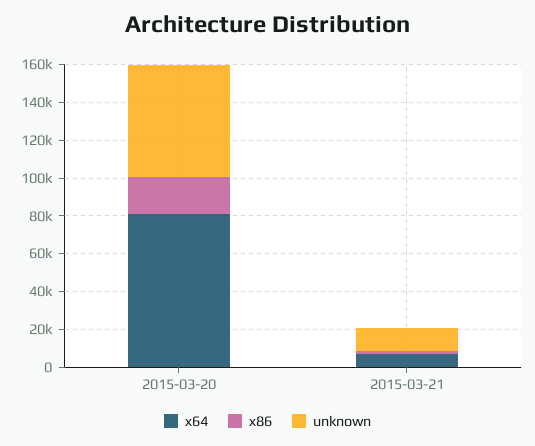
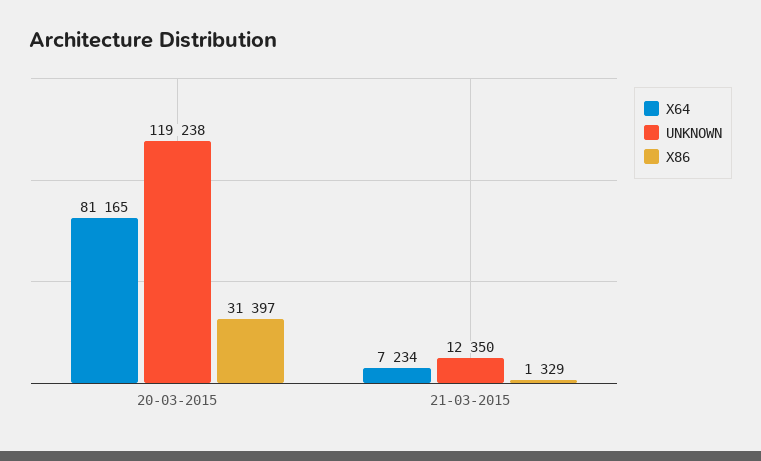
x86, 2015-03-20: 20000 -> 31397
unknown, 2015-03-20: 60000 -> 119238

